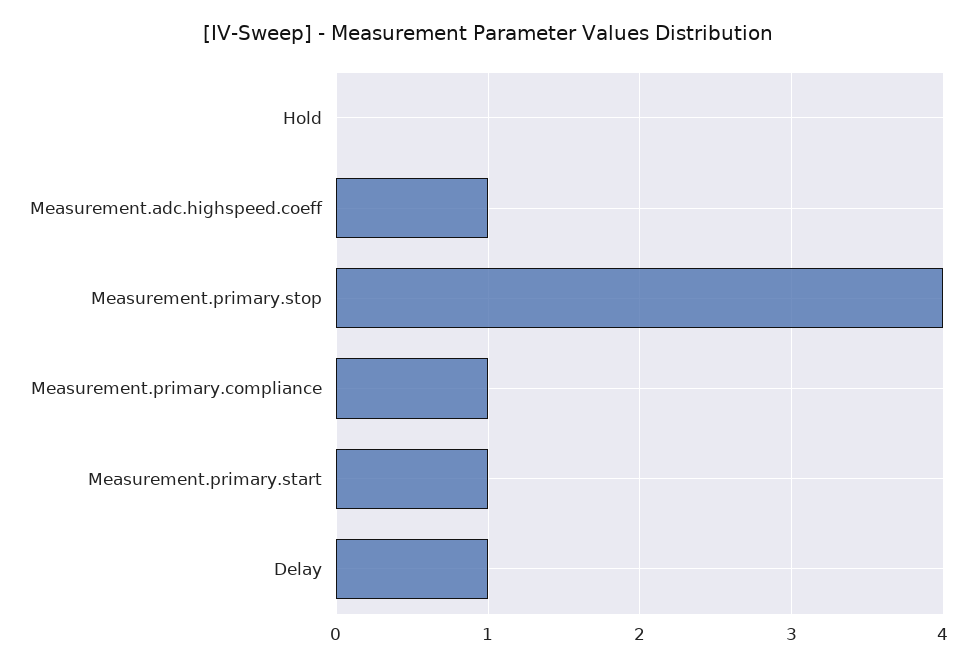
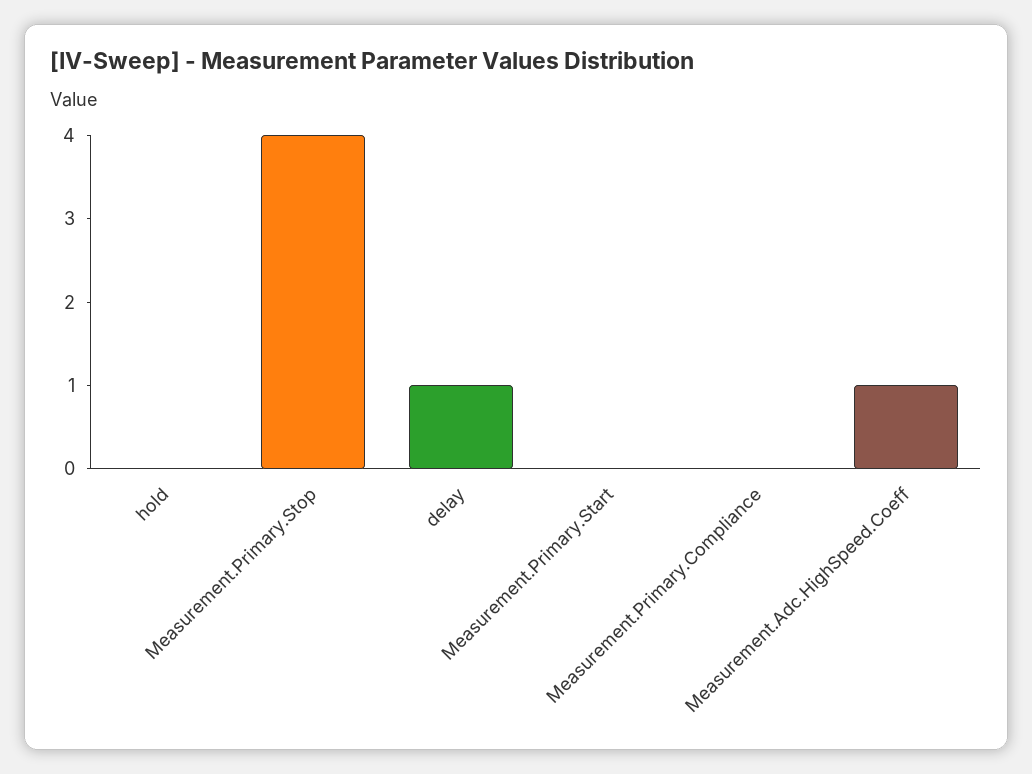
Measurement.primary.compliance: 1 -> 0
Measurement.primary.start: 1 -> 0

